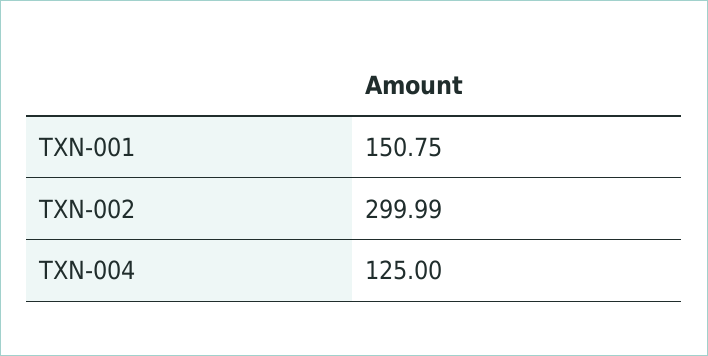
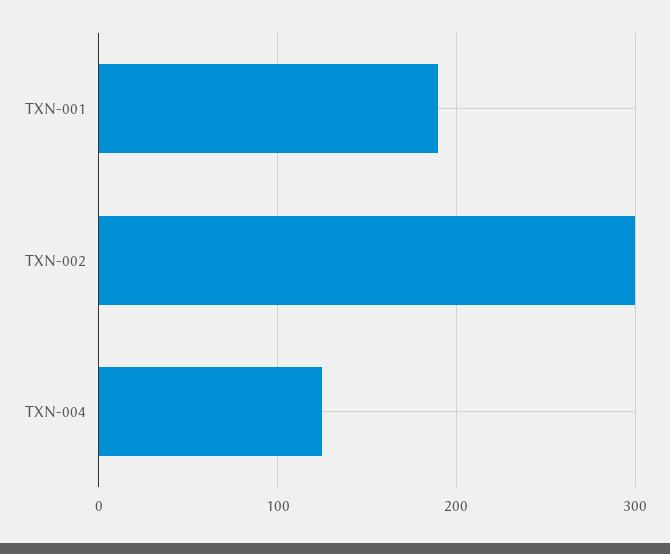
TXN-001: 150.75 -> 190

